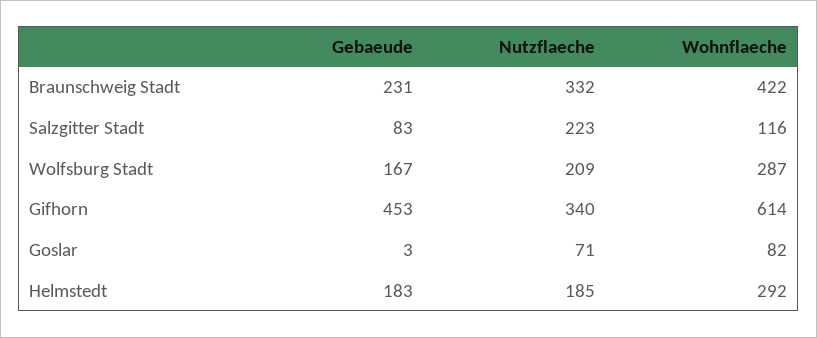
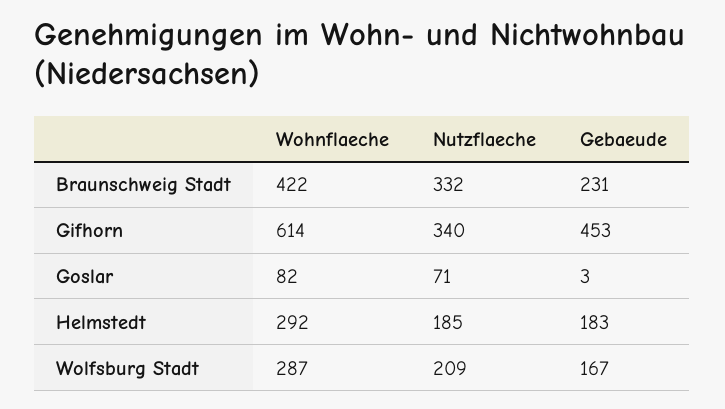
Gebaeude, Salzgitter Stadt: 83 -> none
Nutzflaeche, Salzgitter Stadt: 223 -> none
Wohnflaeche, Salzgitter Stadt: 116 -> none

